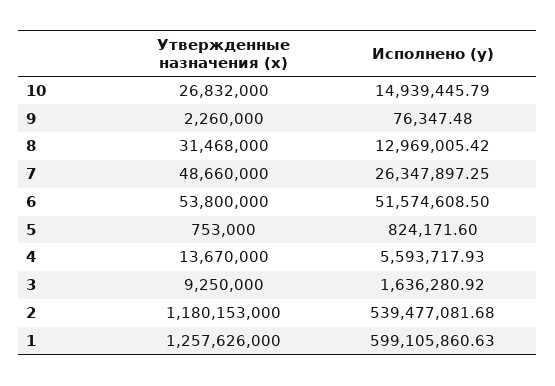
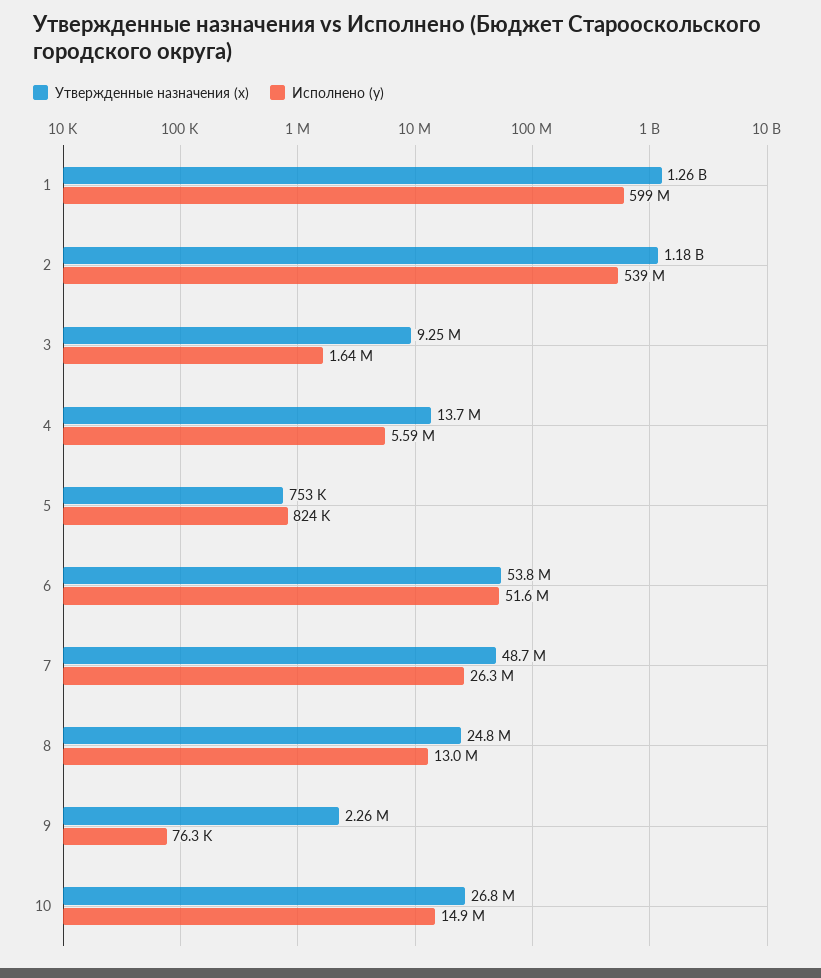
Утвержденные назначения (x), 8: 31468000 -> 24800000

